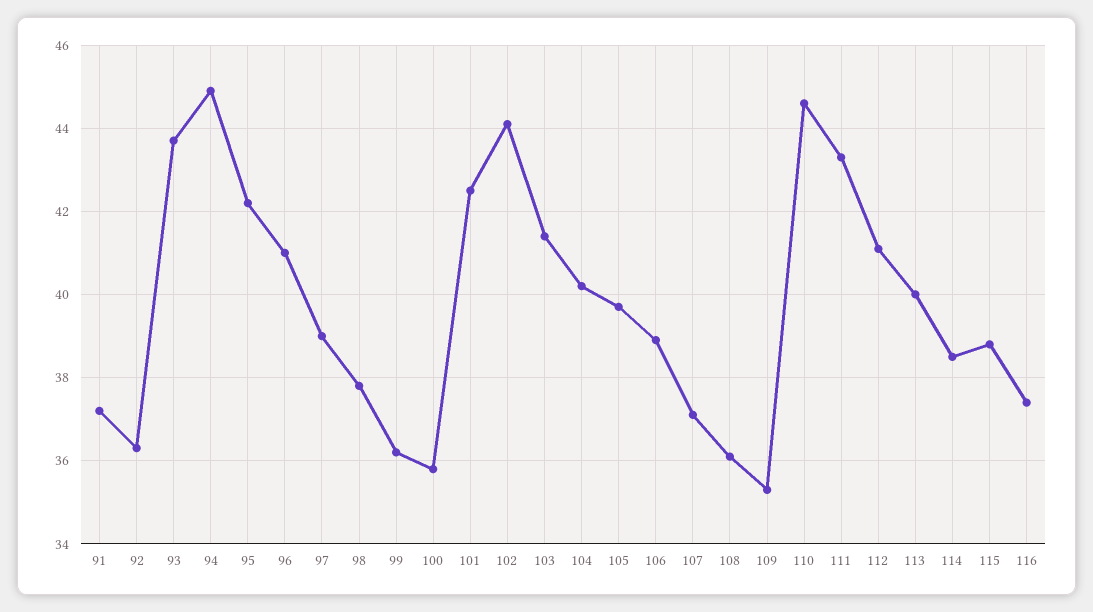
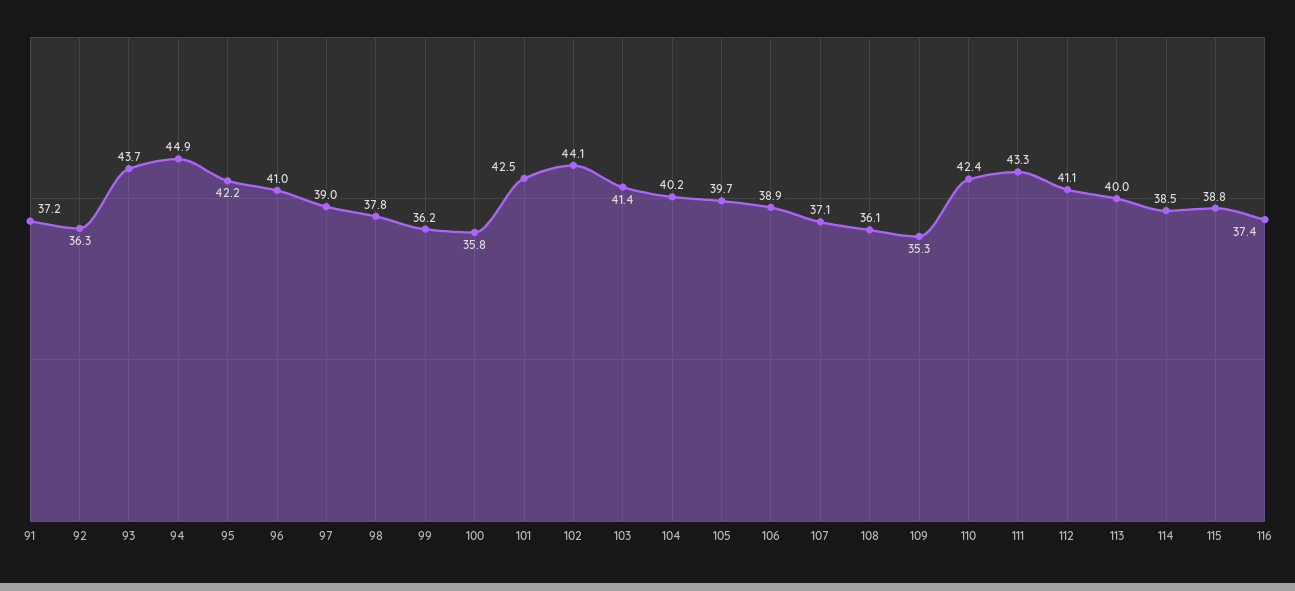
110: 44.5 -> 42.4

